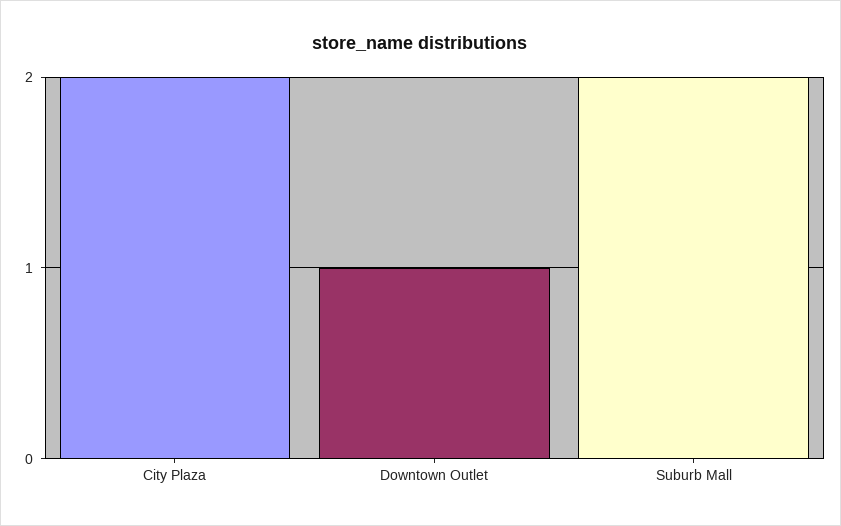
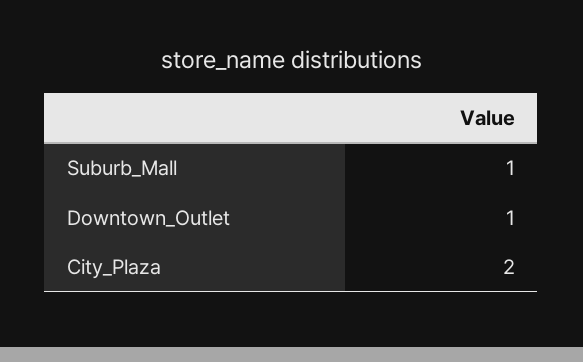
Suburb Mall: 2 -> 1

